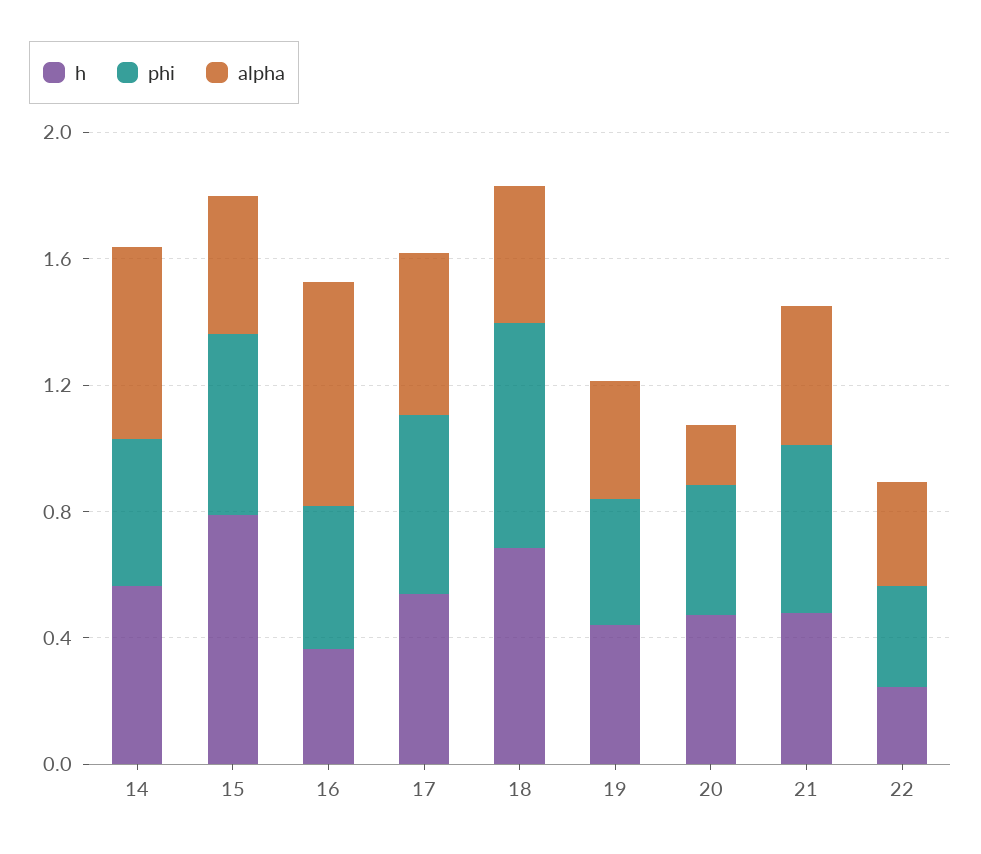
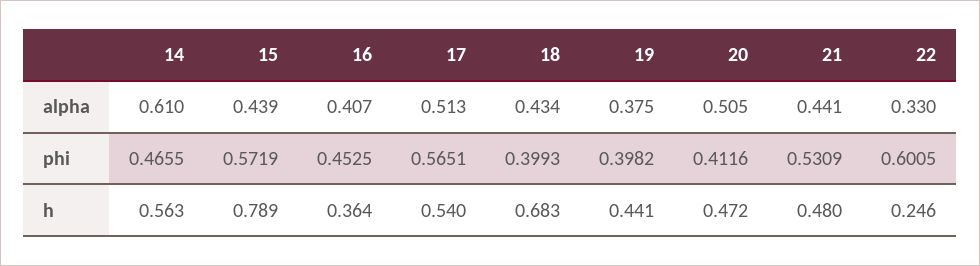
alpha, 16: 0.7 -> 0.407
phi, 18: 0.7 -> 0.3993
alpha, 20: 0.2 -> 0.505
phi, 22: 0.3 -> 0.6005

